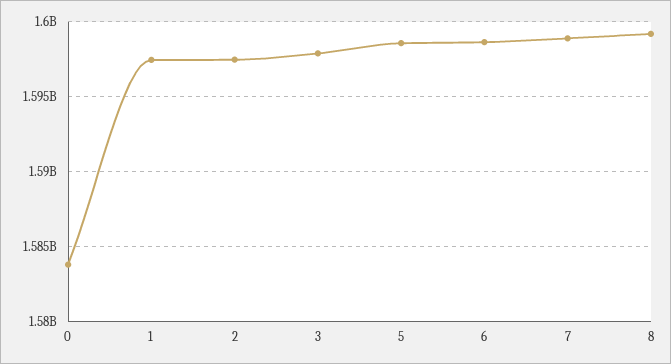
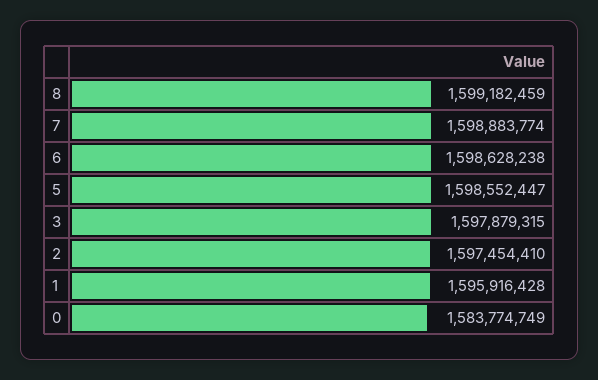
1: 1597500000 -> 1595916428

